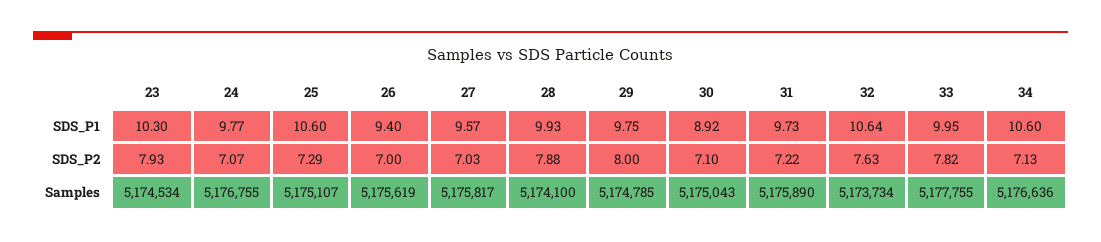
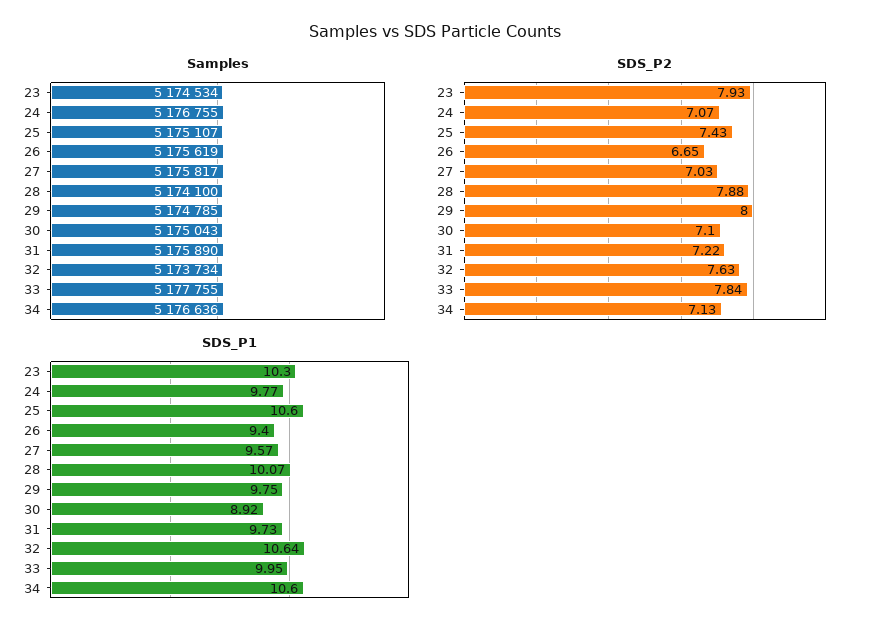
SDS_P1, 28: 9.93 -> 10.07
SDS_P2, 25: 7.29 -> 7.43
SDS_P2, 26: 7 -> 6.65
SDS_P2, 33: 7.82 -> 7.84

